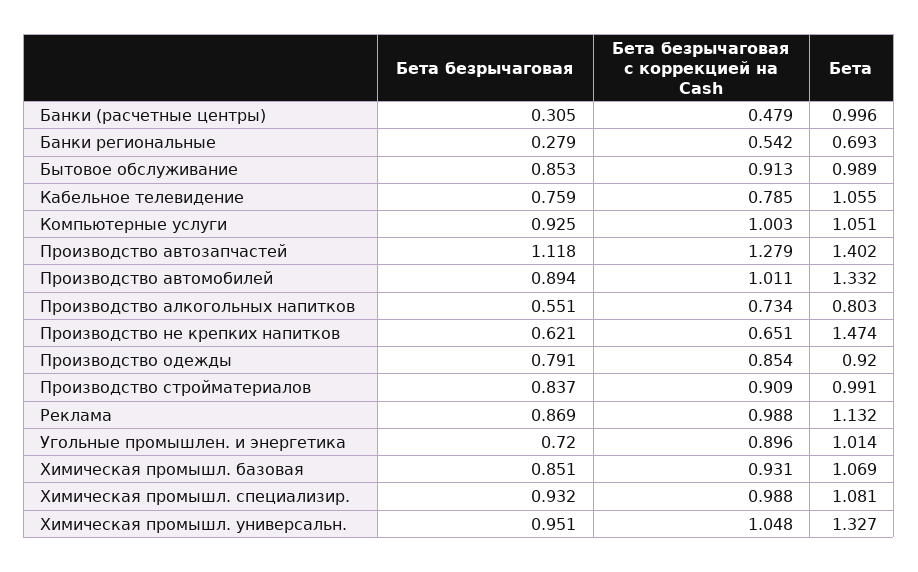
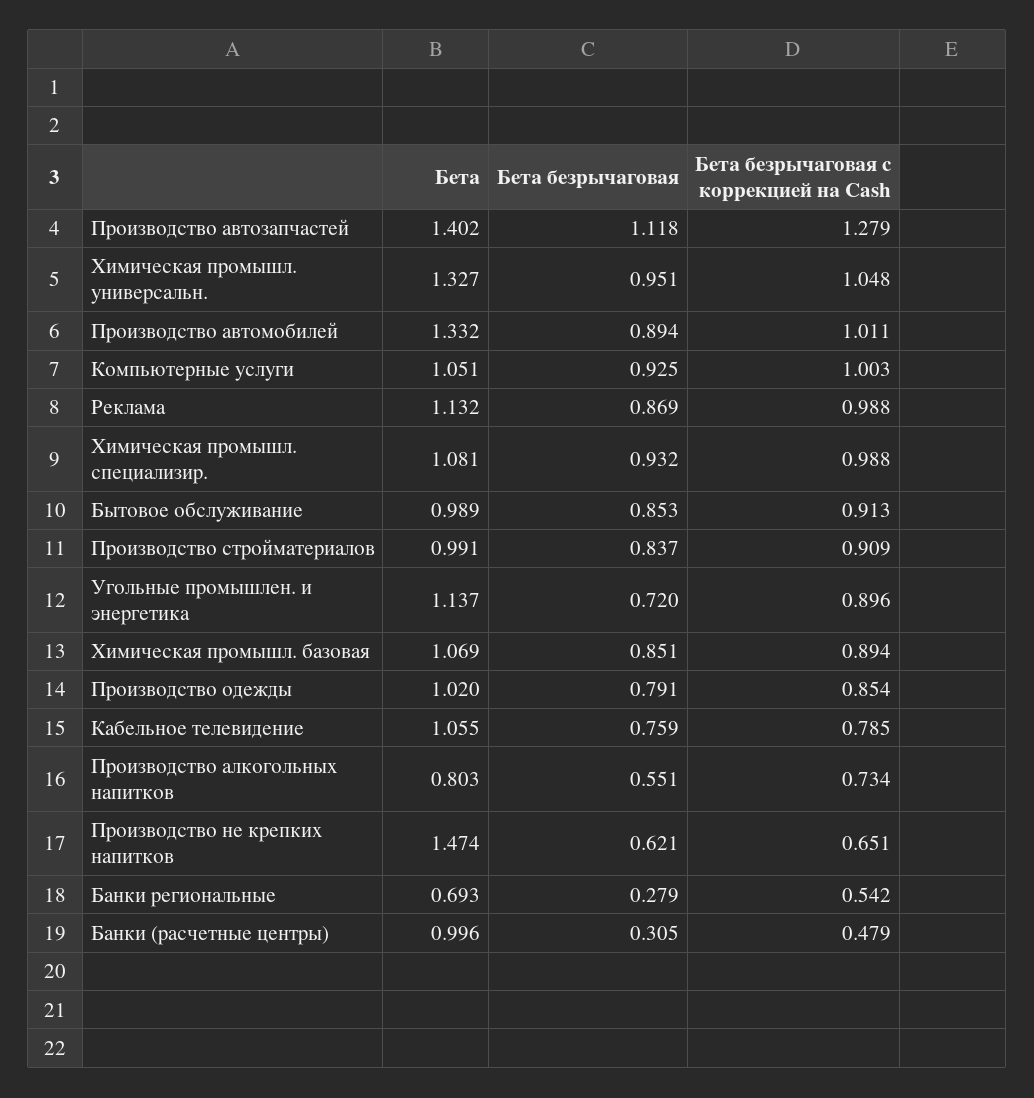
Бета, Производство одежды: 0.92 -> 1.02
Бета, Угольные промышлен. и энергетика: 1.014 -> 1.137
Бета безрычаговая с коррекцией на Cash, Химическая промышл. базовая: 0.931 -> 0.894

